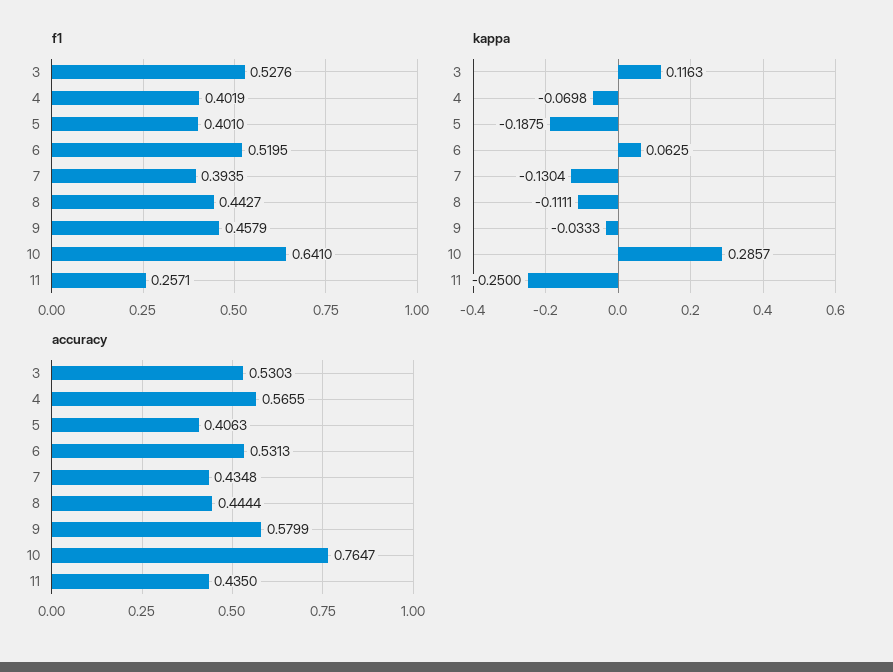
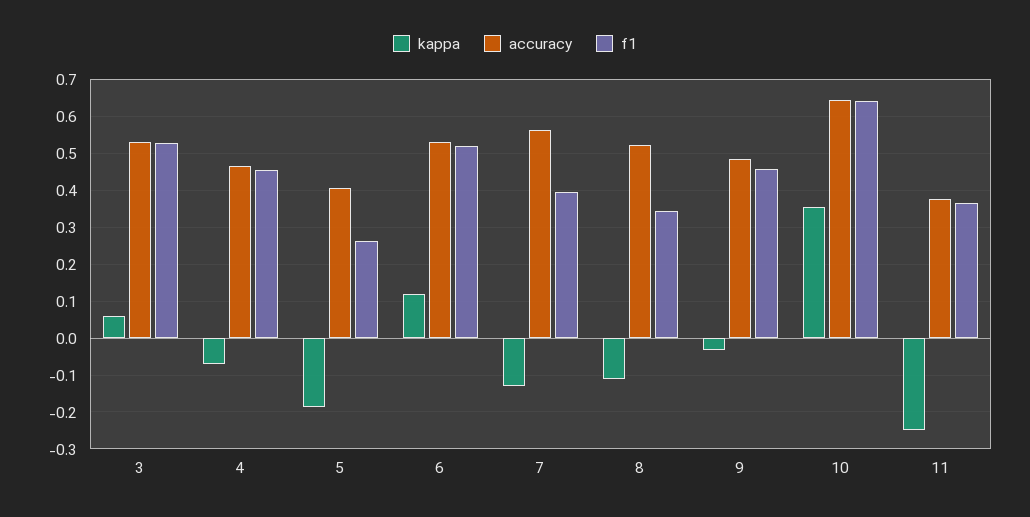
f1, 4: 0.4019 -> 0.46
f1, 5: 0.401 -> 0.26
f1, 8: 0.4427 -> 0.34
f1, 11: 0.2571 -> 0.36
kappa, 3: 0.1163 -> 0.06
kappa, 6: 0.0625 -> 0.12
kappa, 10: 0.2857 -> 0.36
accuracy, 4: 0.5655 -> 0.46
accuracy, 7: 0.4348 -> 0.56
accuracy, 8: 0.4444 -> 0.52
accuracy, 9: 0.5799 -> 0.48
accuracy, 10: 0.7647 -> 0.64
accuracy, 11: 0.435 -> 0.38

